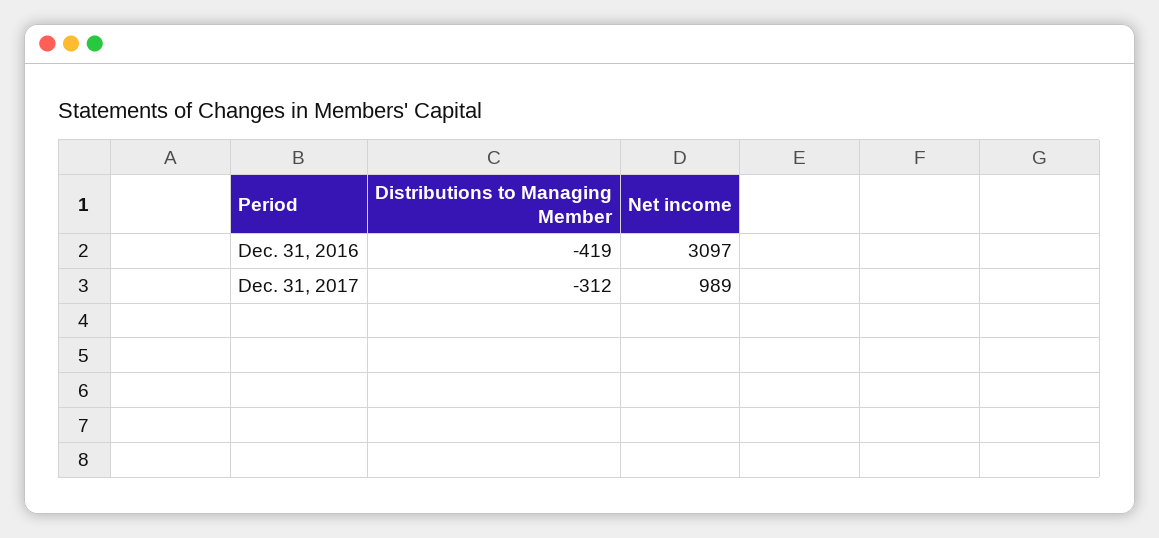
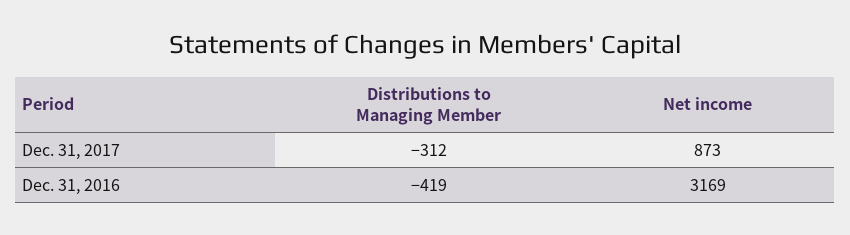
Net income, Dec. 31, 2016: 3097 -> 3169
Net income, Dec. 31, 2017: 989 -> 873

